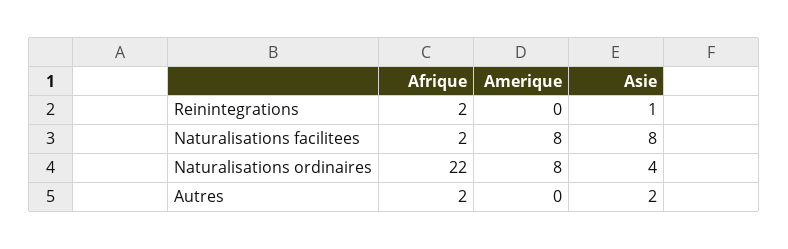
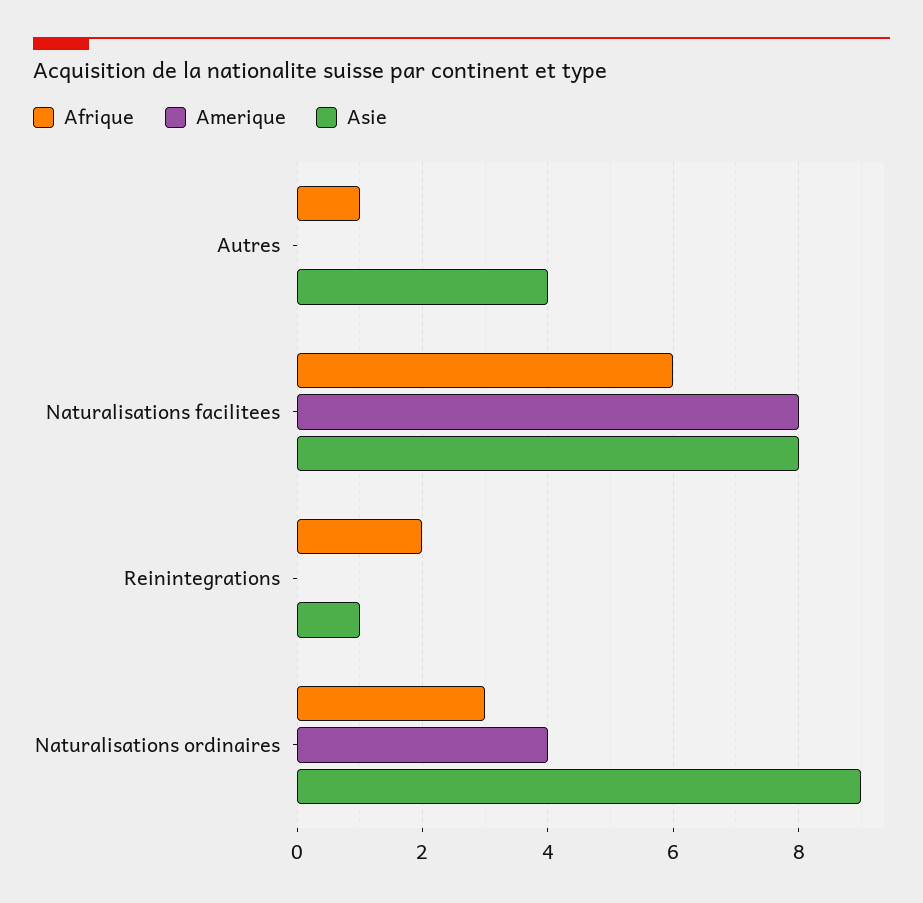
Afrique, Naturalisations facilitees: 2 -> 6
Afrique, Naturalisations ordinaires: 22 -> 3
Amerique, Naturalisations ordinaires: 8 -> 4
Asie, Naturalisations ordinaires: 4 -> 9
Afrique, Autres: 2 -> 1
Asie, Autres: 2 -> 4

